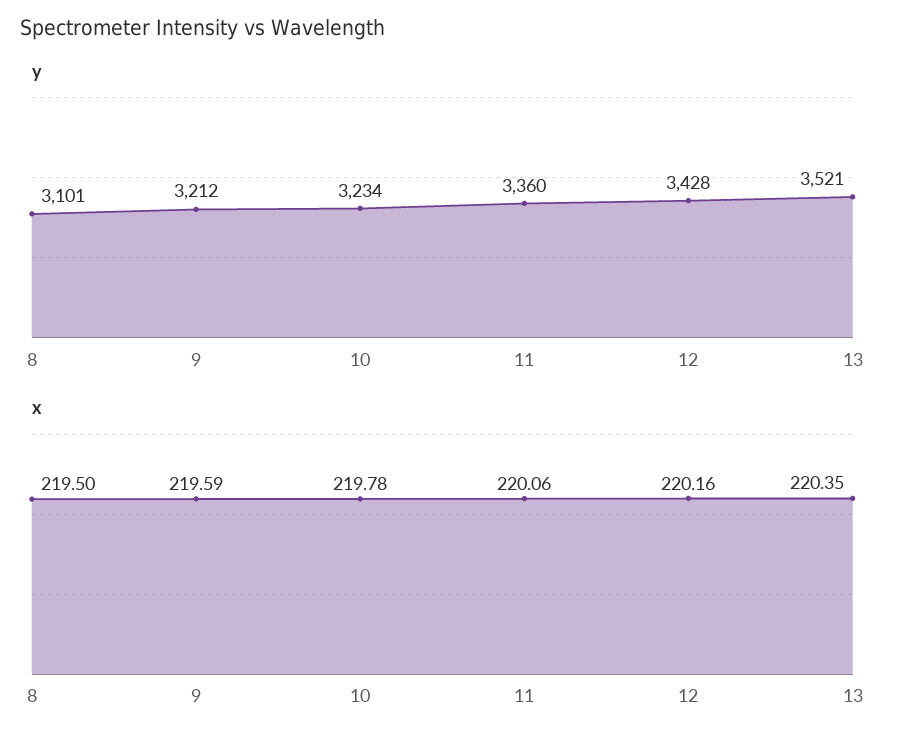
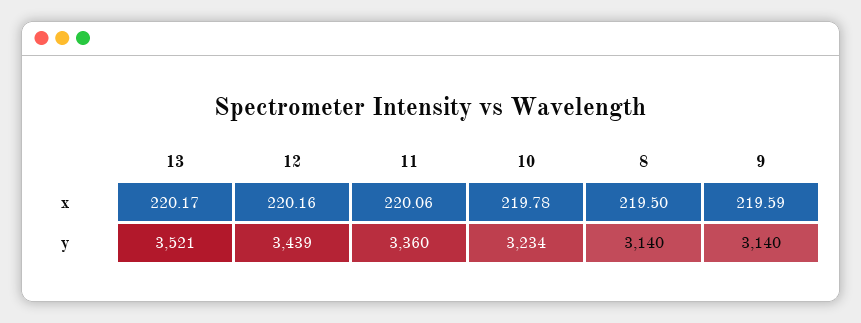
y, 8: 3101 -> 3140
y, 9: 3212 -> 3140
y, 12: 3428 -> 3439
x, 13: 220.35 -> 220.17

